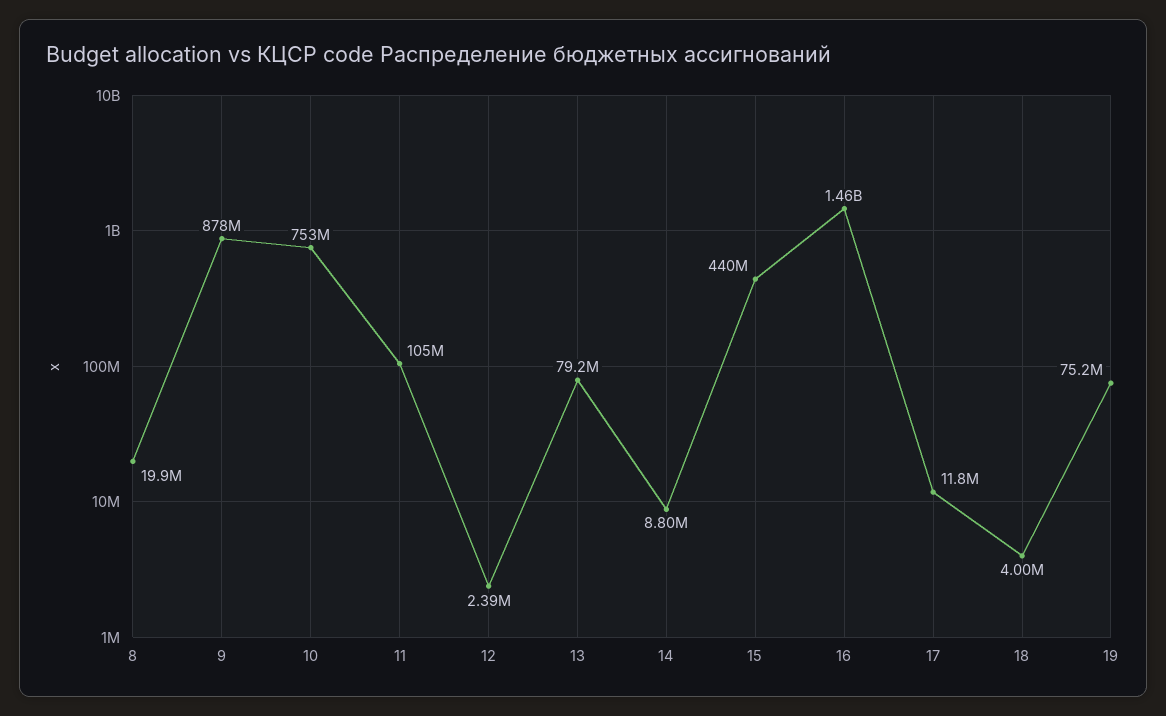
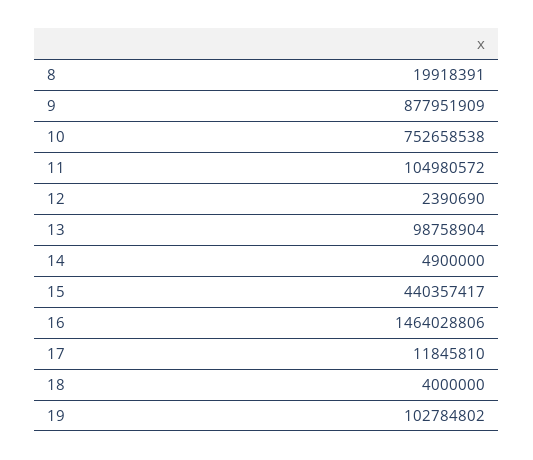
13: 79200000 -> 98758904
14: 8800000 -> 4900000
19: 75200000 -> 102784802

